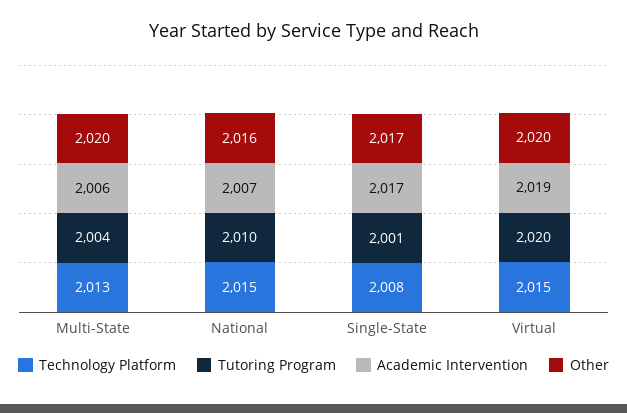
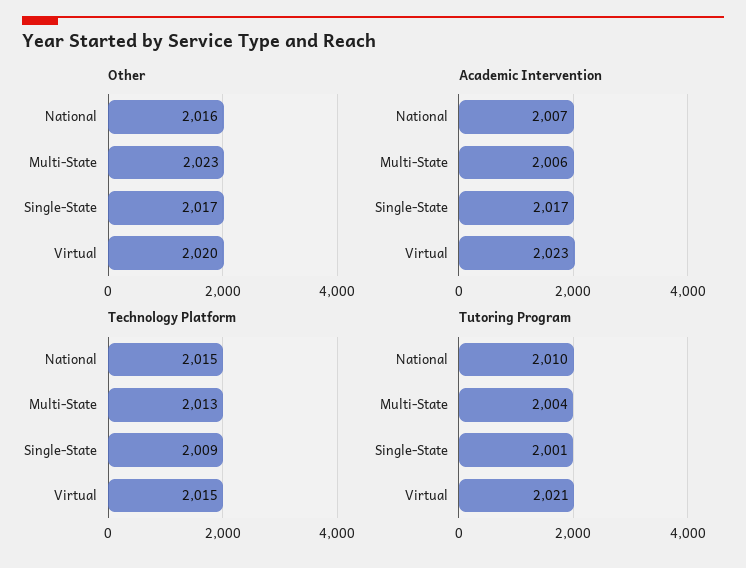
Other, Multi-State: 2020 -> 2023
Technology Platform, Single-State: 2008 -> 2009
Tutoring Program, Virtual: 2020 -> 2021
Academic Intervention, Virtual: 2019 -> 2023

